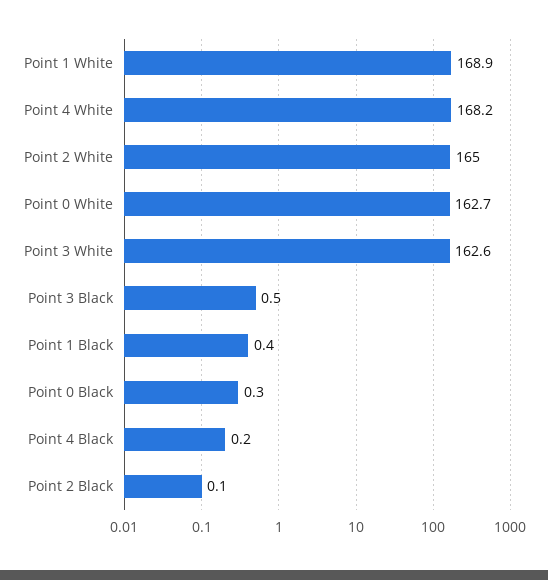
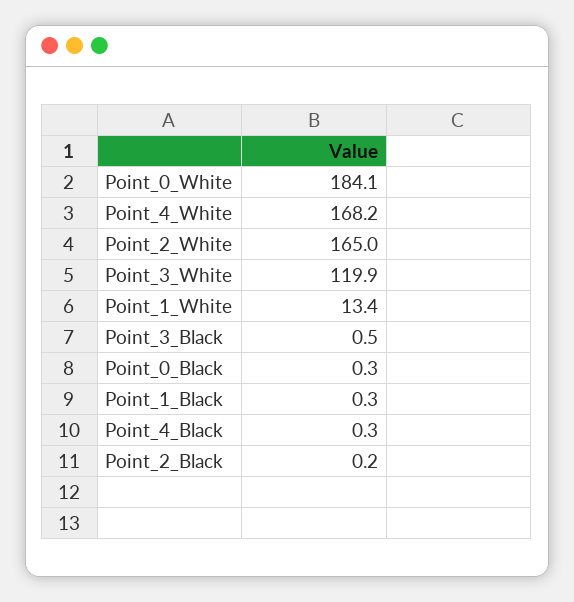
Point 1 White: 168.9 -> 13.4
Point 0 White: 162.7 -> 184.1
Point 3 White: 162.6 -> 119.9
Point 1 Black: 0.4 -> 0.3
Point 4 Black: 0.2 -> 0.3
Point 2 Black: 0.1 -> 0.2

